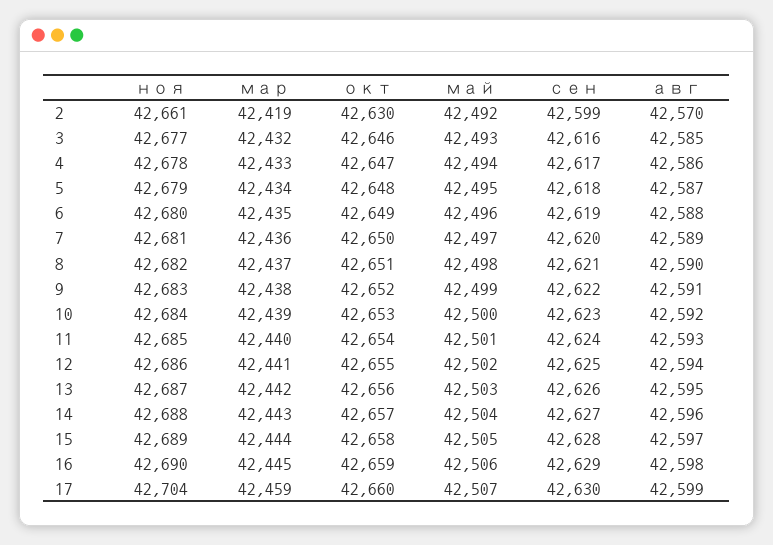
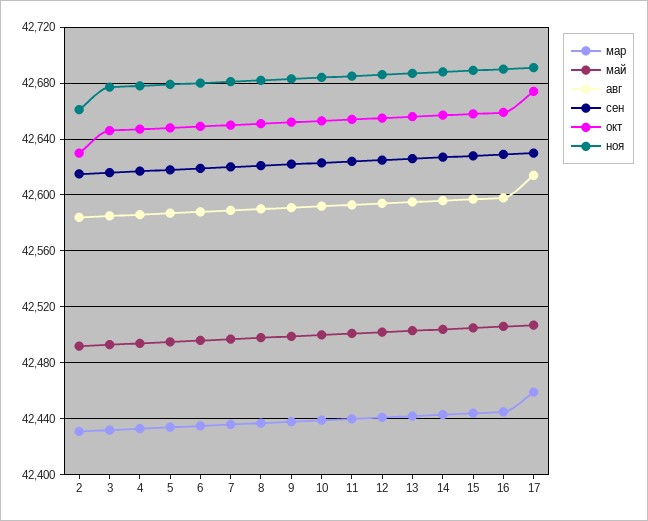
мар, 2: 42419 -> 42430
сен, 2: 42599 -> 42615
авг, 2: 42570 -> 42585
ноя, 17: 42704 -> 42690
окт, 17: 42660 -> 42675
авг, 17: 42599 -> 42615

